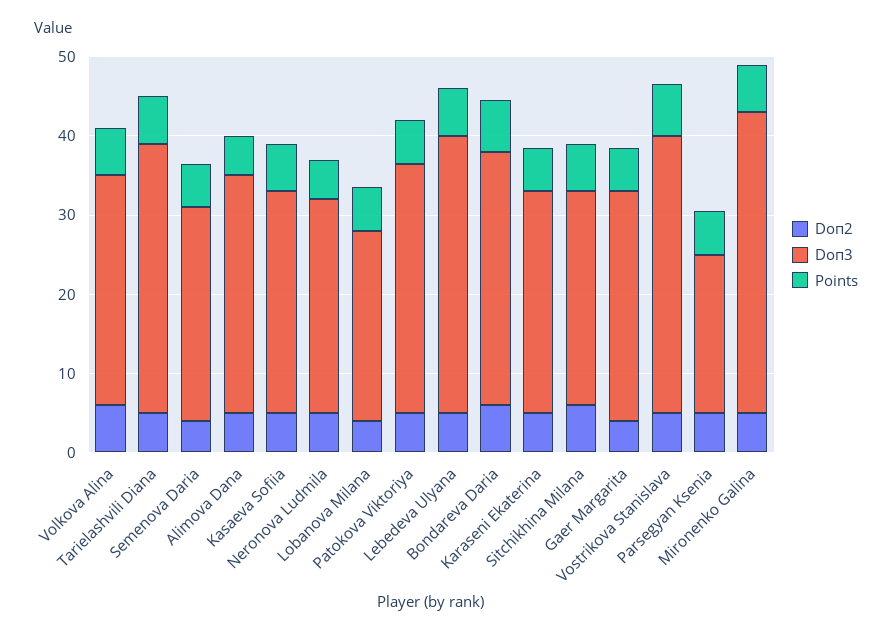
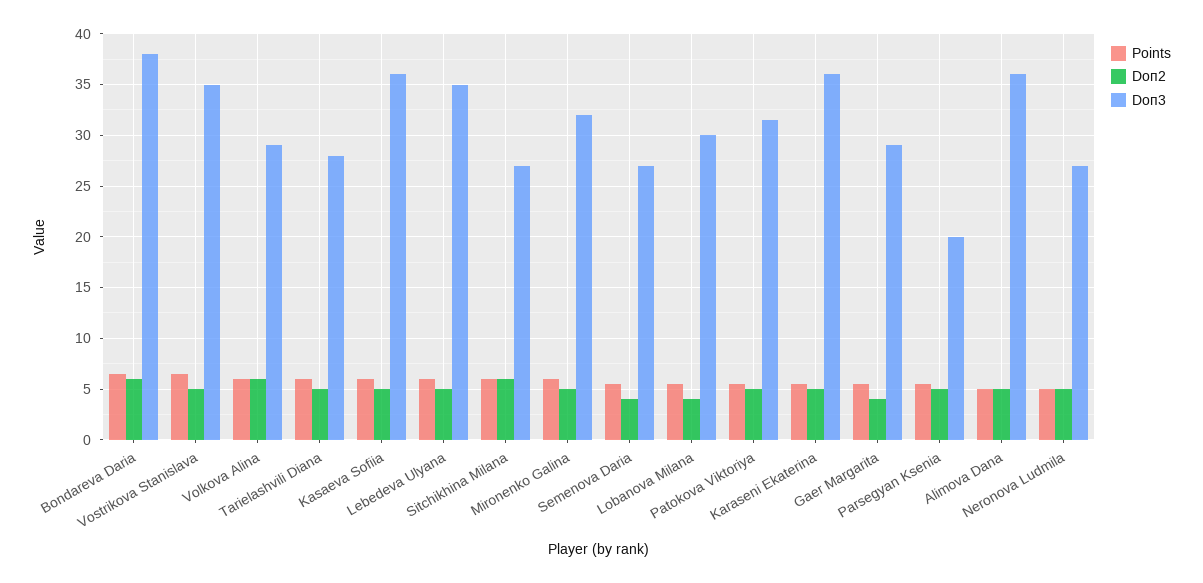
Doп3, Tarielashvili Diana: 34 -> 28
Doп3, Alimova Dana: 30 -> 36
Doп3, Kasaeva Sofiia: 28 -> 36
Doп3, Lobanova Milana: 24 -> 30
Doп3, Bondareva Daria: 32 -> 38
Doп3, Karaseni Ekaterina: 28 -> 36
Doп3, Mironenko Galina: 38 -> 32

